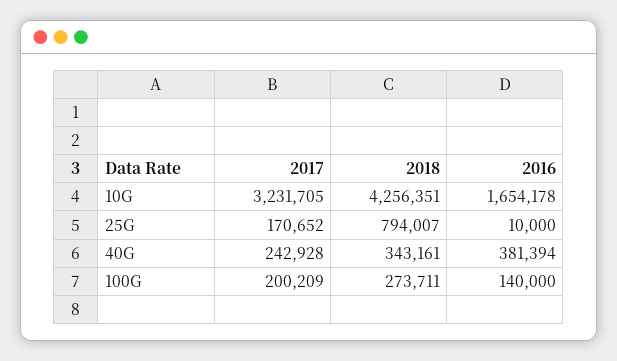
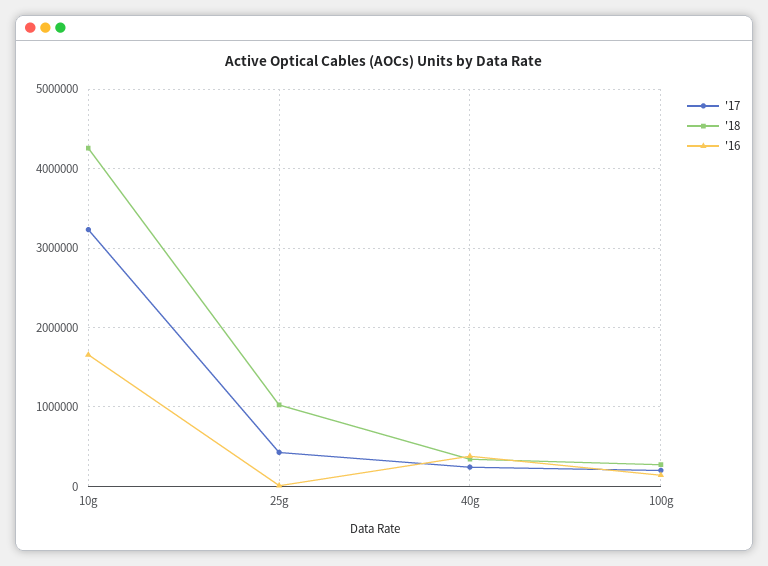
2017, 25G: 170652 -> 400000
2018, 25G: 794007 -> 1000000

